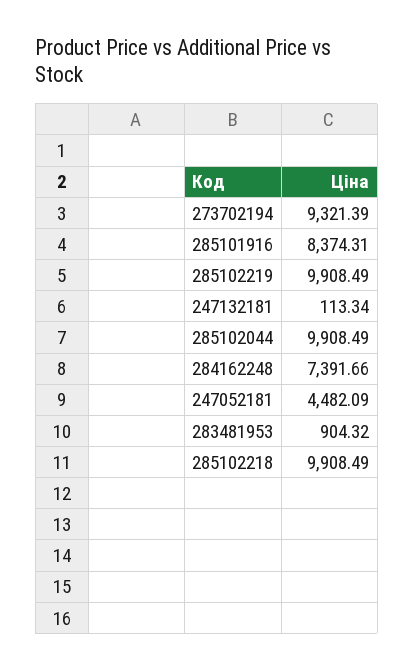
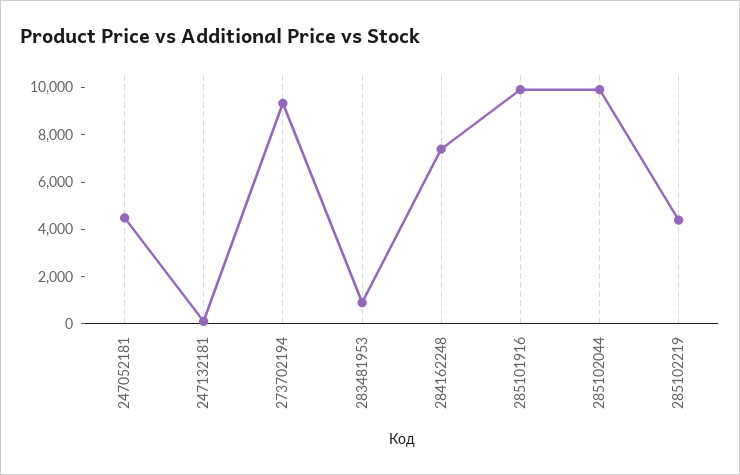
285101916: 8374.31 -> 10000
285102219: 9908.49 -> 4500
285102218: 9908.49 -> none

